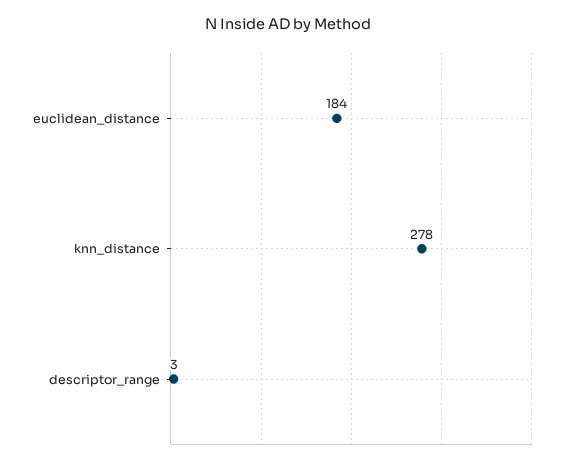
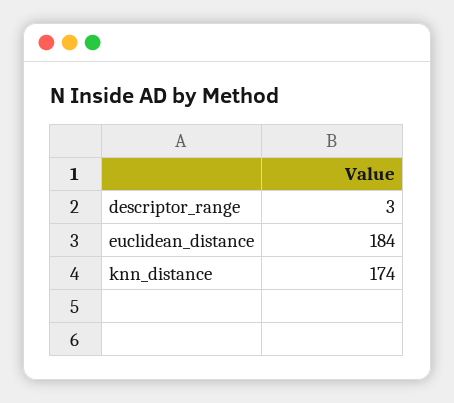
knn_distance: 278 -> 174

